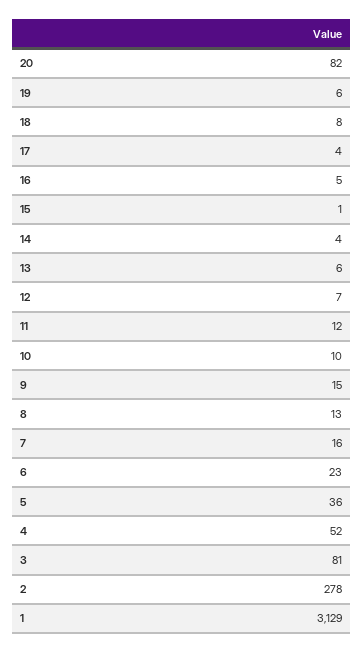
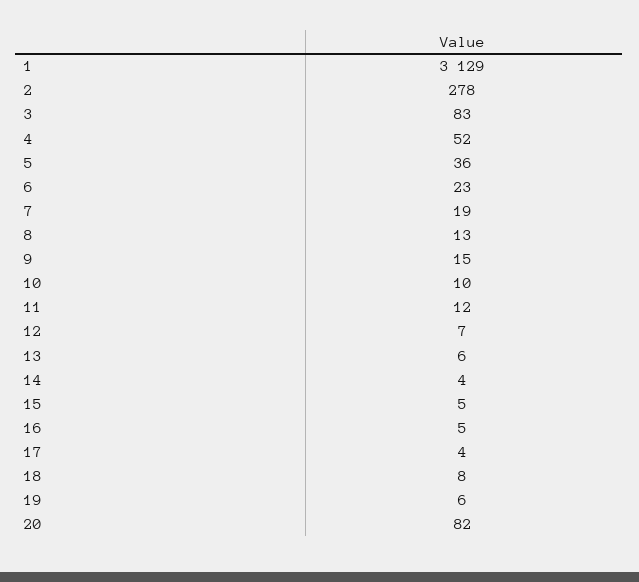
15: 1 -> 5
7: 16 -> 19
3: 81 -> 83

